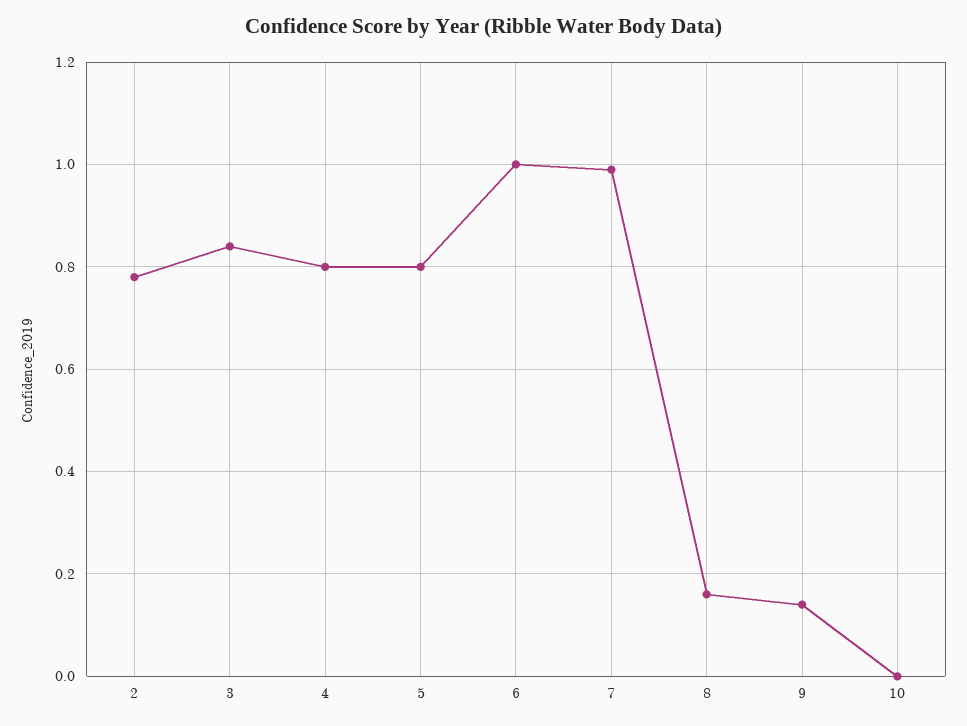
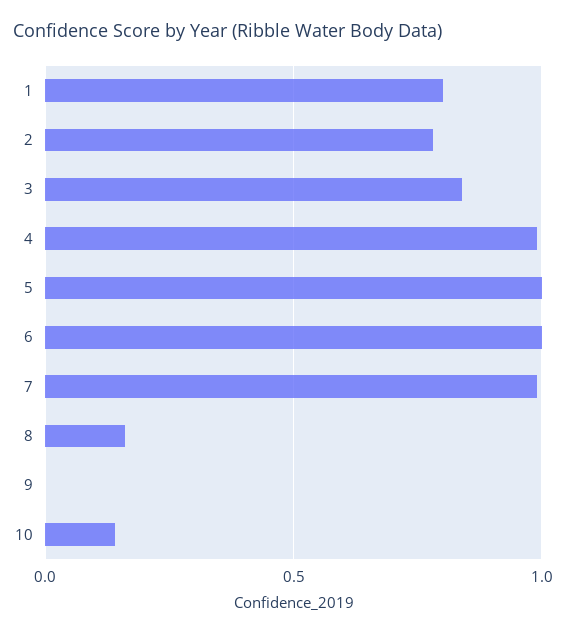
4: 0.8 -> 1
5: 0.8 -> 1
9: 0.15 -> 0
10: 0 -> 0.15
1: none -> 0.8

